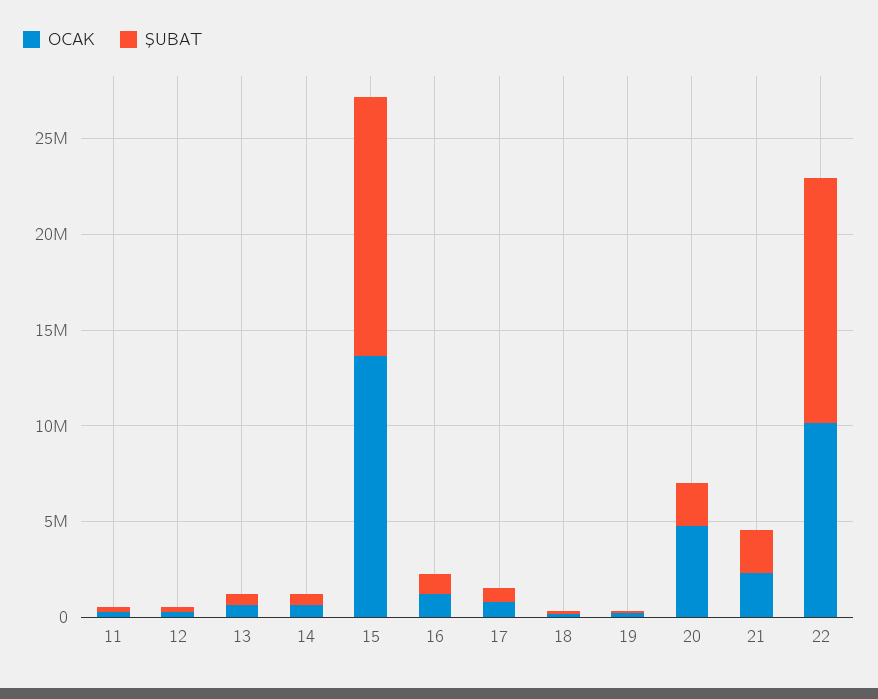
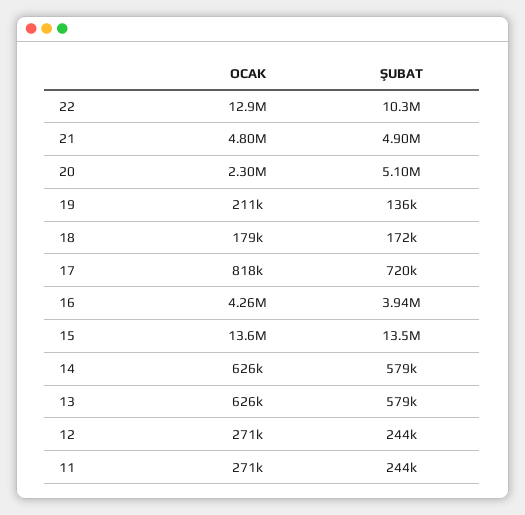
OCAK, 16: 1000000 -> 4260000
ŞUBAT, 16: 1000000 -> 3940000
OCAK, 20: 5000000 -> 2300000
ŞUBAT, 20: 2000000 -> 5100000
OCAK, 21: 2000000 -> 4800000
ŞUBAT, 21: 2000000 -> 4900000
OCAK, 22: 10000000 -> 12900000
ŞUBAT, 22: 13000000 -> 10300000

